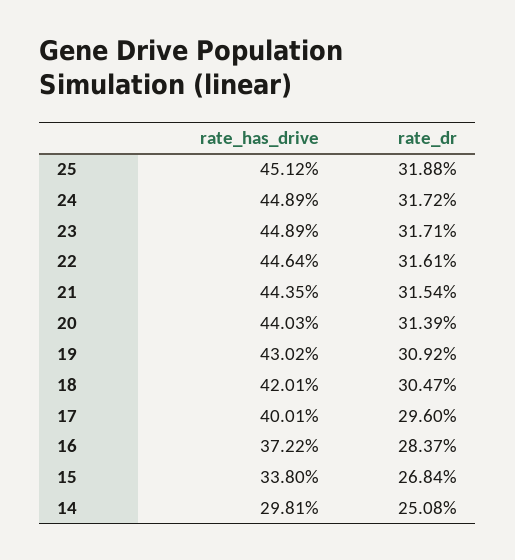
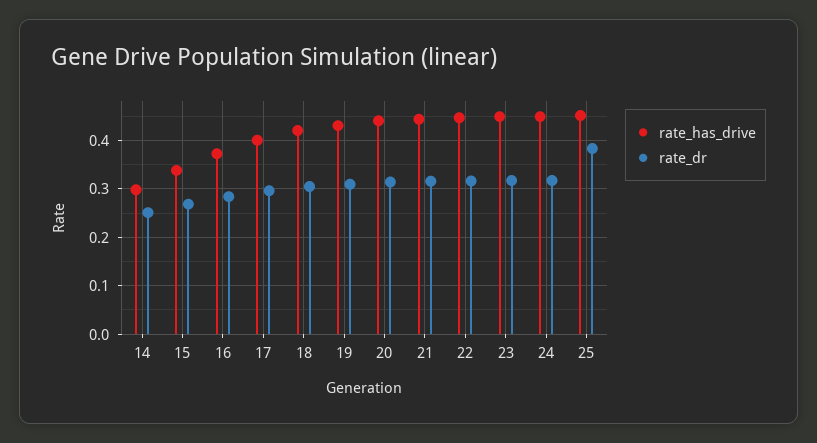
rate_dr, 25: 0.3188 -> 0.38

